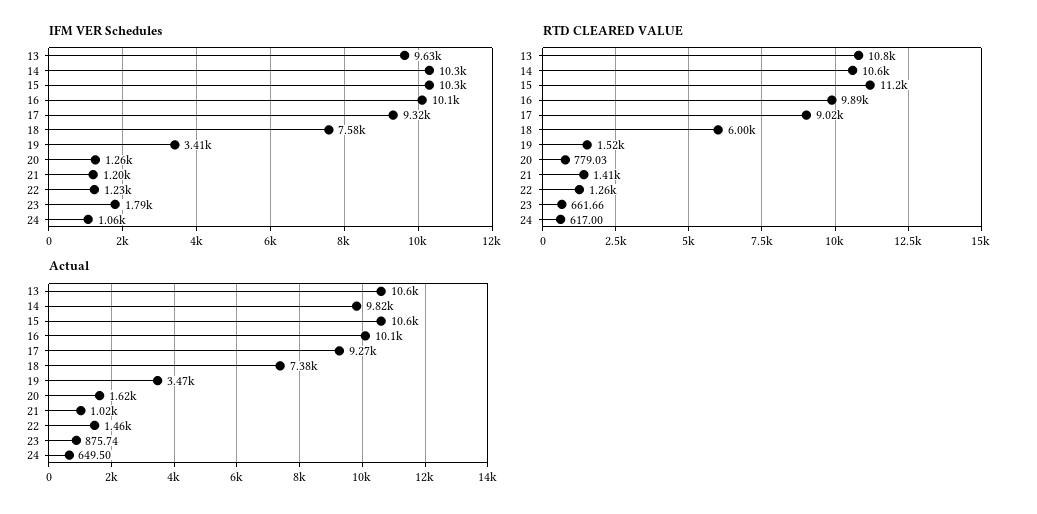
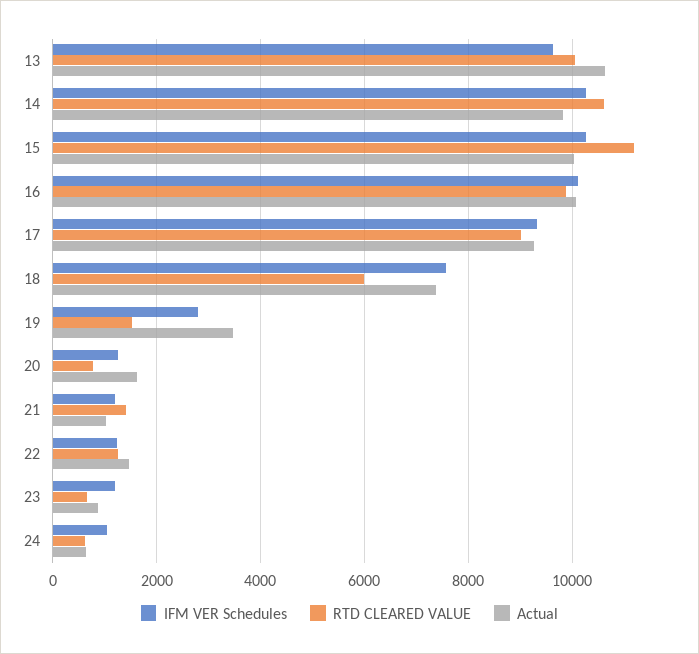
IFM VER Schedules, 19: 3410 -> 2800
IFM VER Schedules, 23: 1790 -> 1200
RTD CLEARED VALUE, 13: 10800 -> 10000
Actual, 15: 10600 -> 10000

